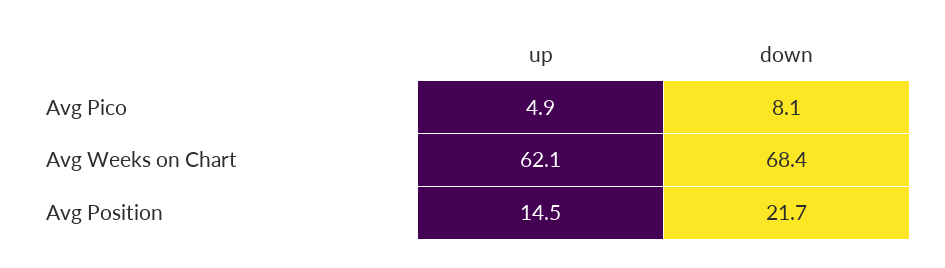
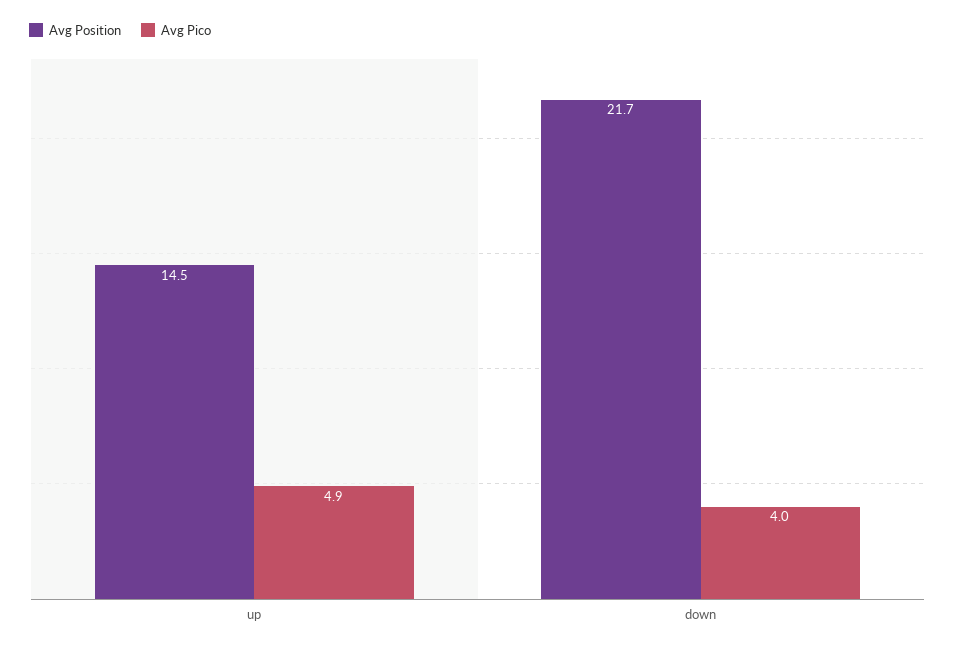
Avg Pico, down: 8.1 -> 4
Avg Weeks on Chart, up: 62.1 -> none
Avg Weeks on Chart, down: 68.4 -> none

